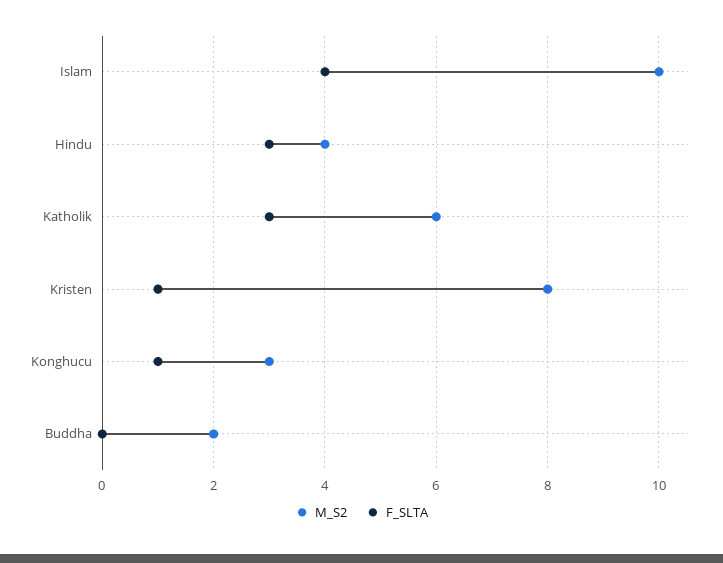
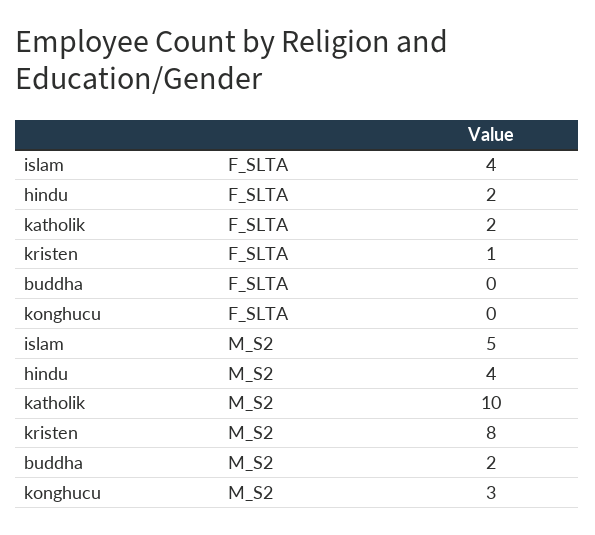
M_S2, Islam: 10 -> 5
F_SLTA, Hindu: 3 -> 2
M_S2, Katholik: 6 -> 10
F_SLTA, Katholik: 3 -> 2
F_SLTA, Konghucu: 1 -> 0

